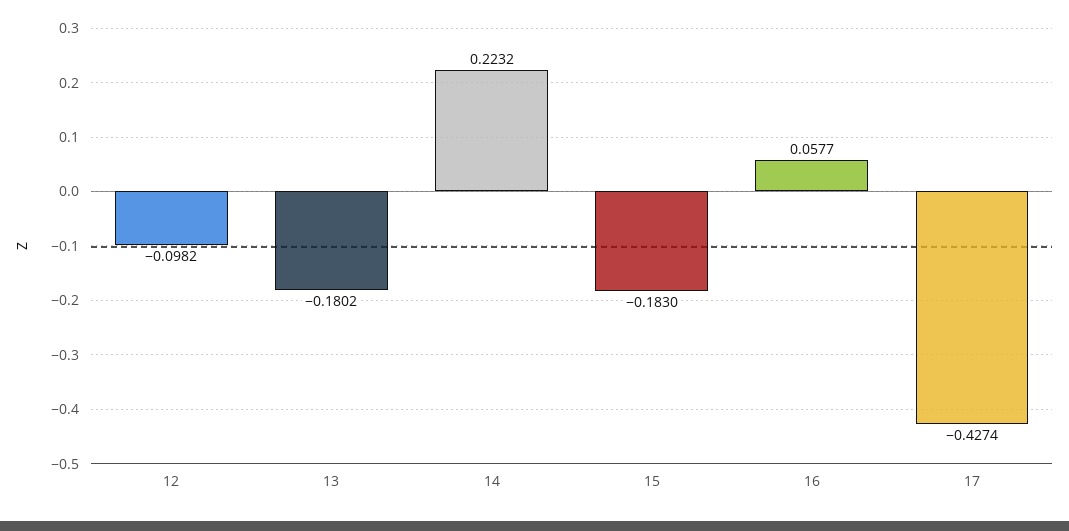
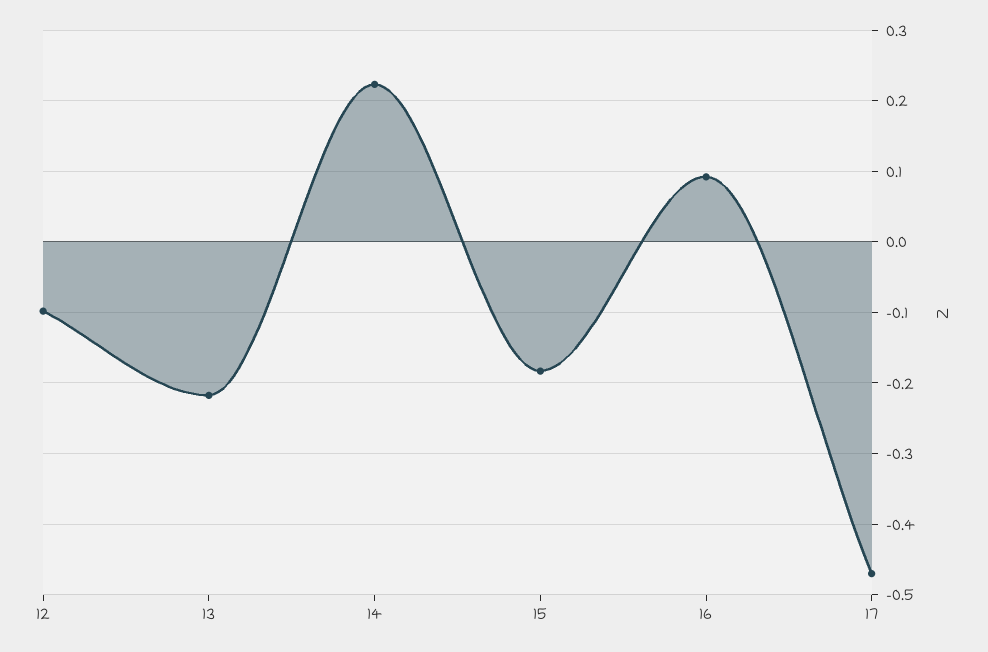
13: -0.1802 -> -0.22
16: 0.0577 -> 0.09
17: -0.4274 -> -0.47

